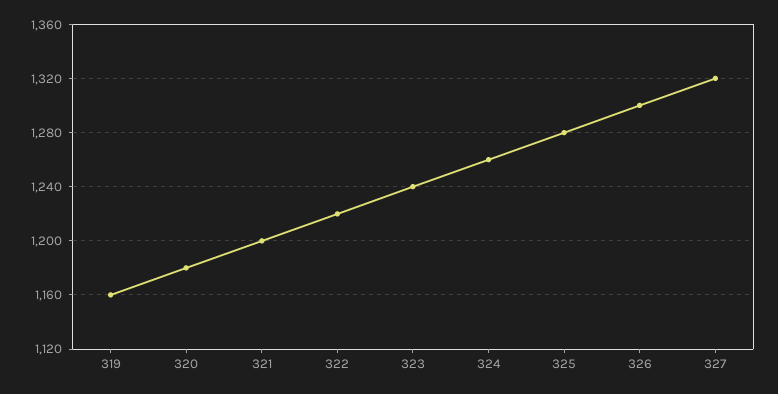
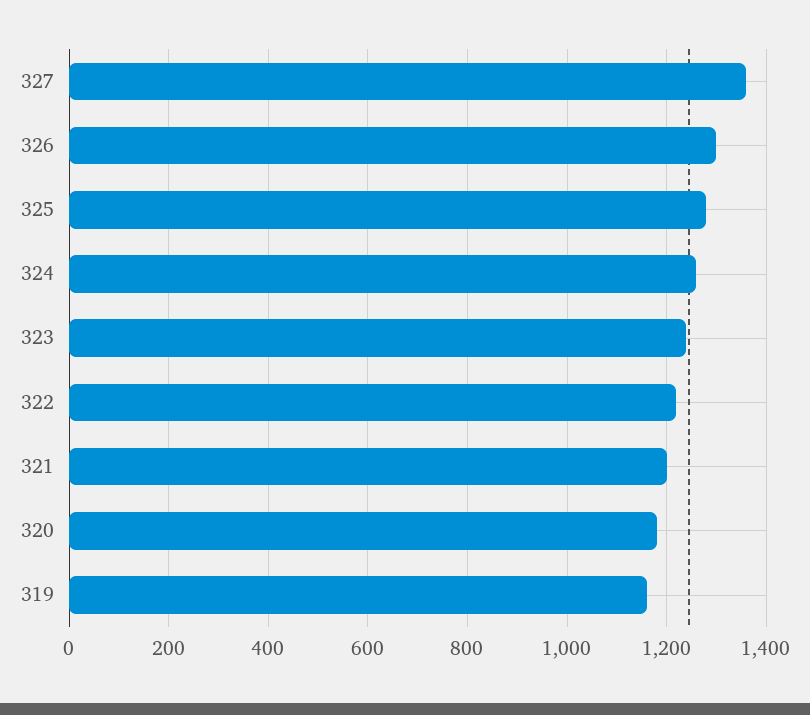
327: 1320 -> 1360

